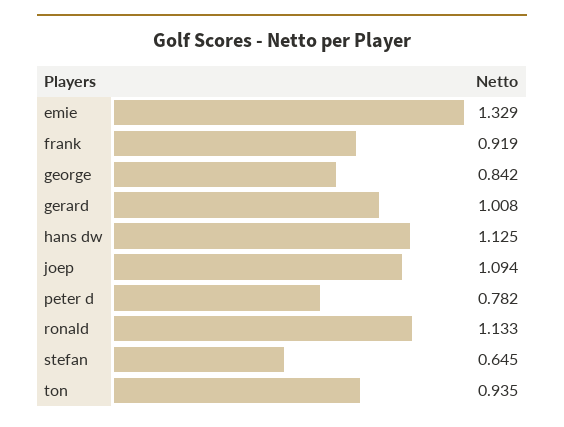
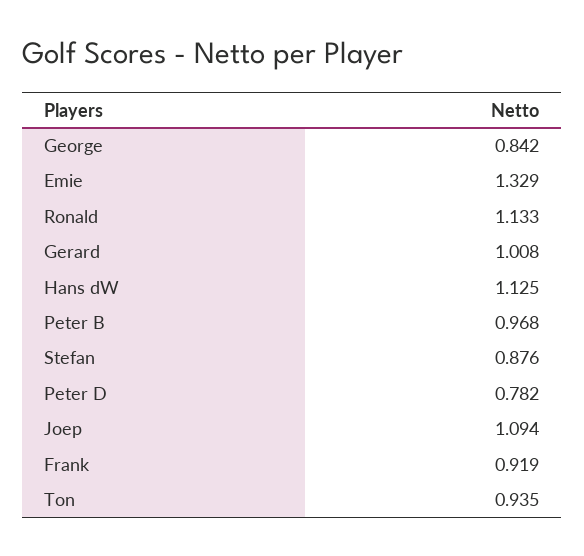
stefan: 0.645 -> 0.876
Peter B: none -> 0.968

